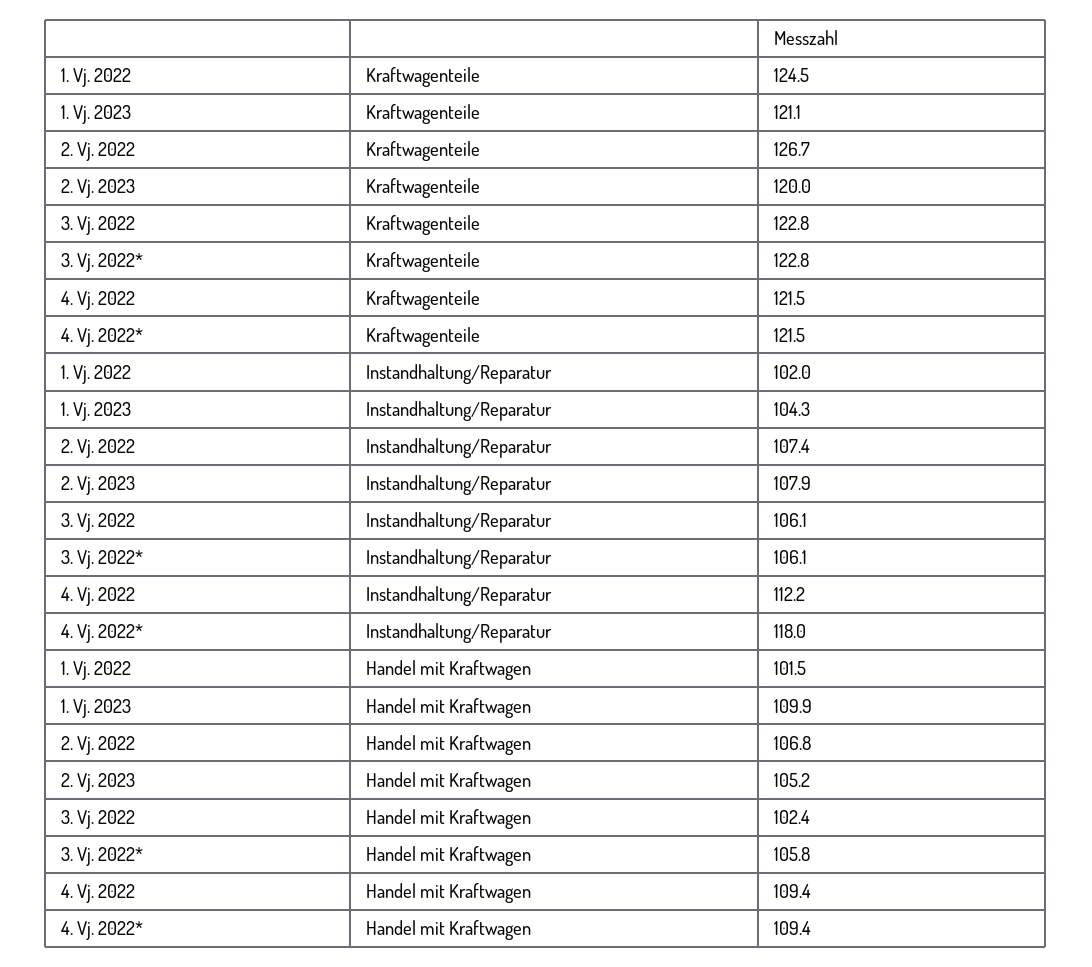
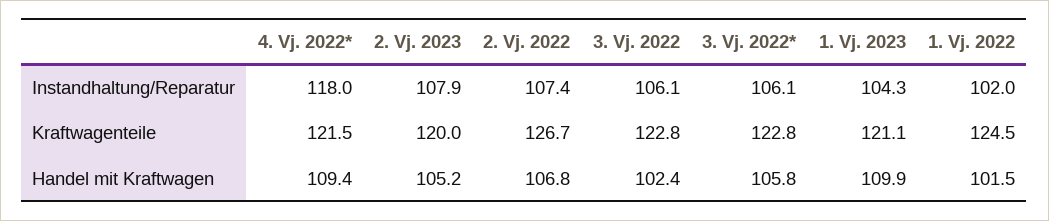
4. Vj. 2022, Kraftwagenteile: 121.5 -> none
4. Vj. 2022, Instandhaltung/Reparatur: 112.2 -> none
4. Vj. 2022, Handel mit Kraftwagen: 109.4 -> none

